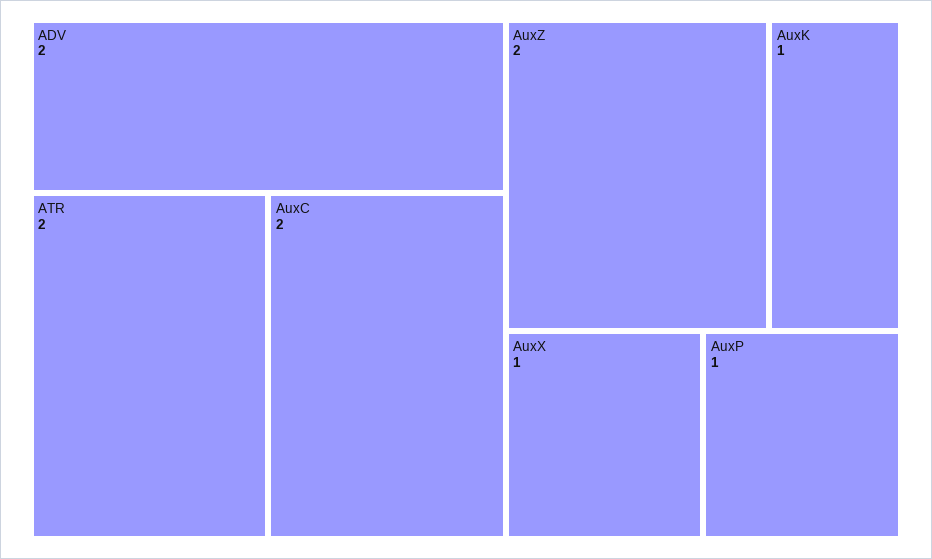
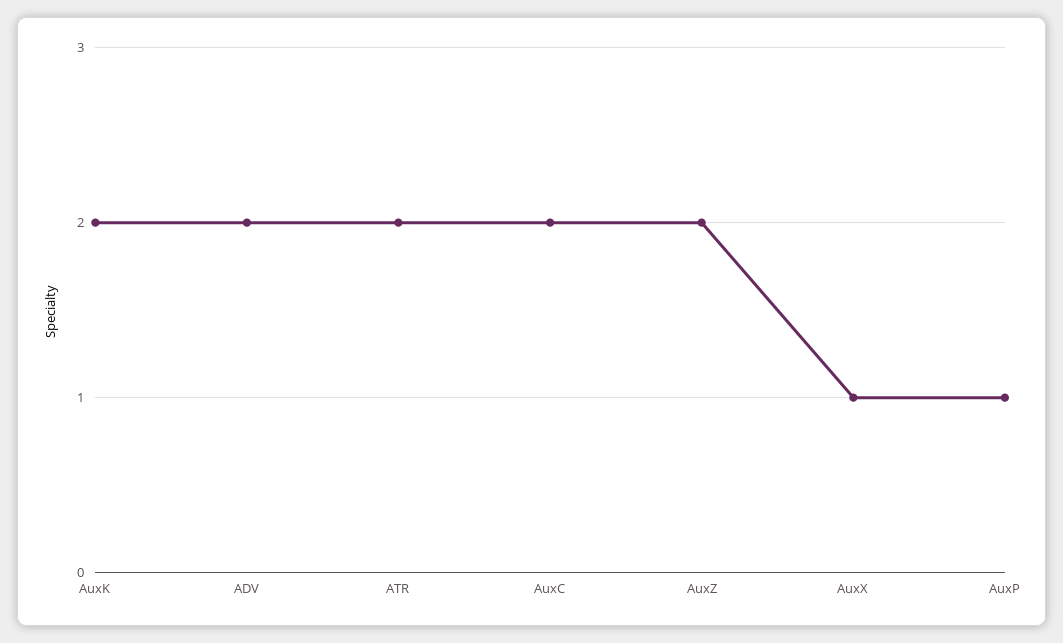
AuxK: 1 -> 2

